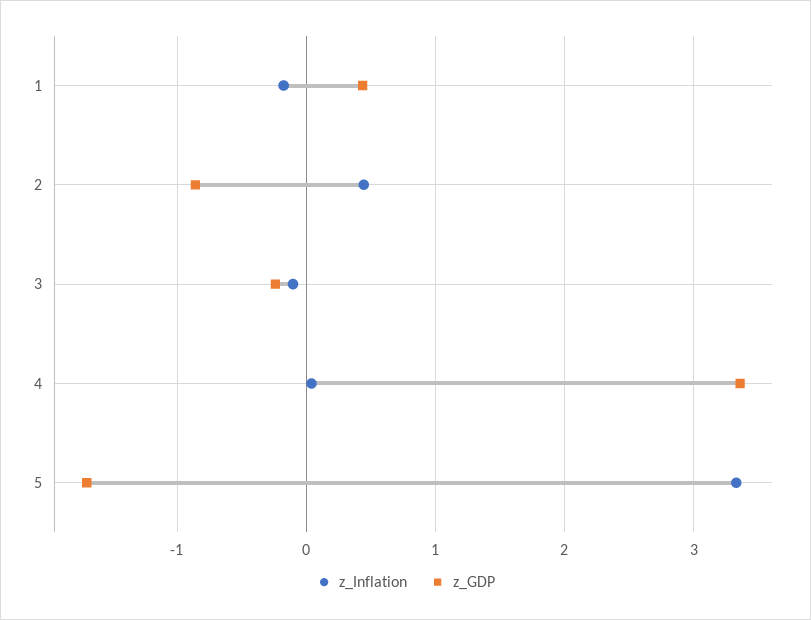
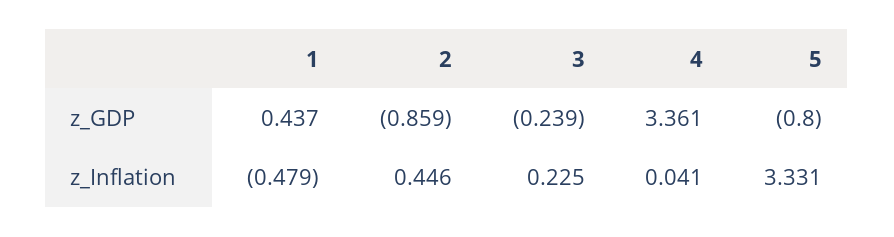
z_Inflation, 1: -0.2 -> -0.479
z_Inflation, 3: -0.1 -> 0.225
z_GDP, 5: -1.7 -> -0.8

